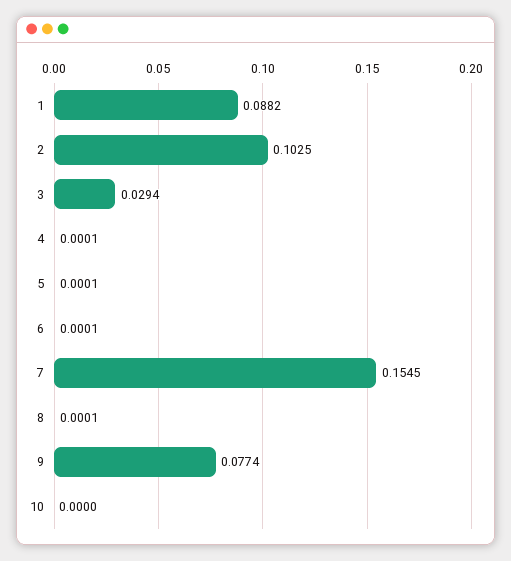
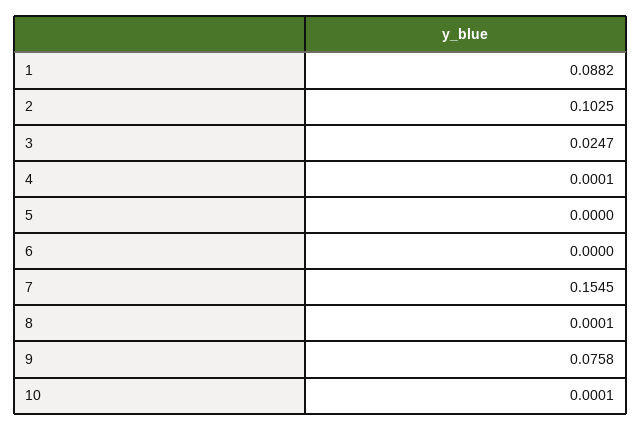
3: 0.0294 -> 0.0247
5: 0.0001 -> 0
6: 0.0001 -> 0
9: 0.0774 -> 0.0758
10: 0 -> 0.0001

